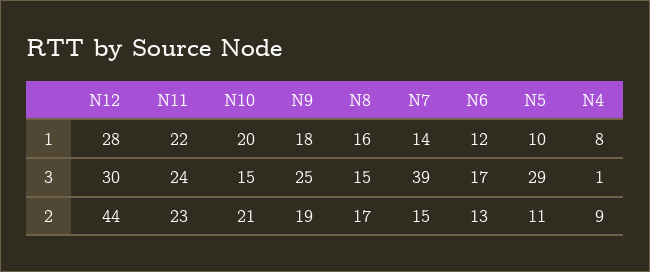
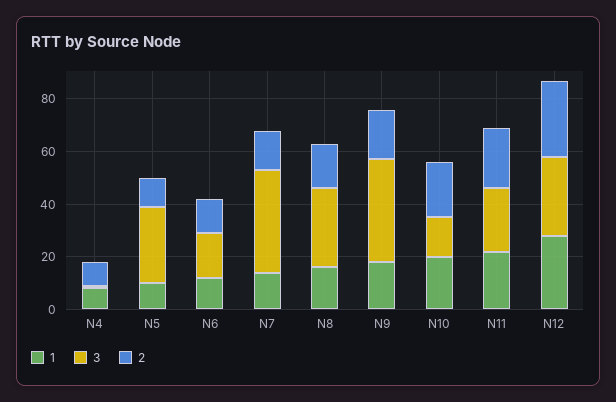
3, N9: 25 -> 40
3, N8: 15 -> 30
2, N12: 44 -> 30

